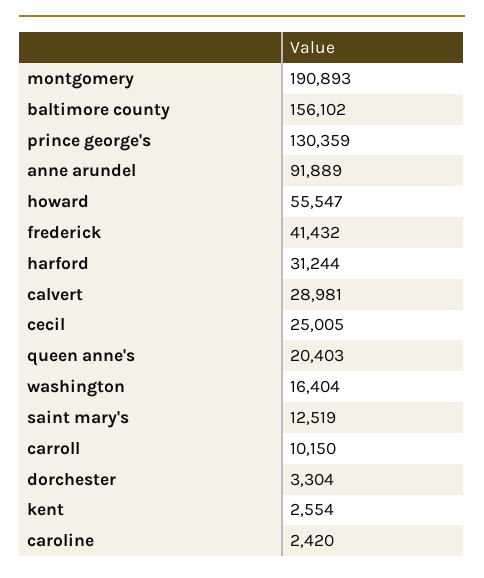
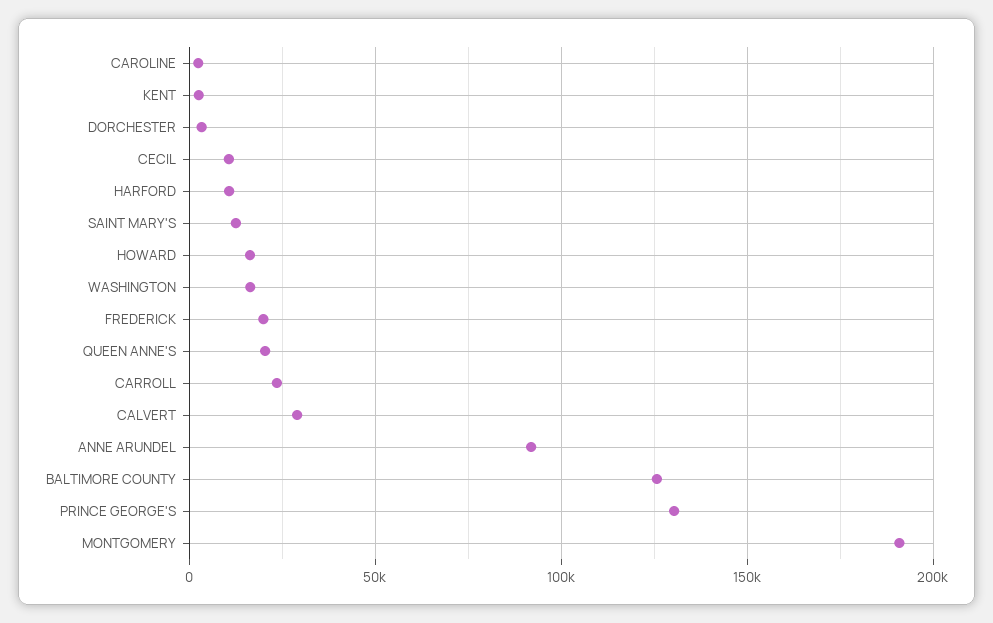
baltimore county: 156102 -> 125000
howard: 55547 -> 15000
frederick: 41432 -> 20000
harford: 31244 -> 10000
cecil: 25005 -> 10000
carroll: 10150 -> 25000

